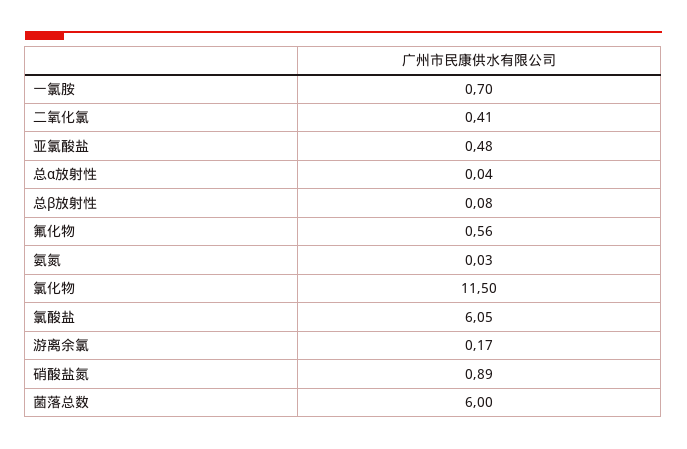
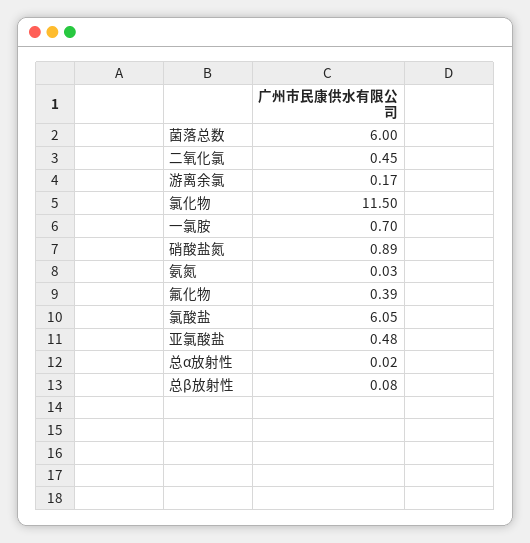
二氧化氯: 0.41 -> 0.45
总α放射性: 0.04 -> 0.02
氟化物: 0.56 -> 0.39

